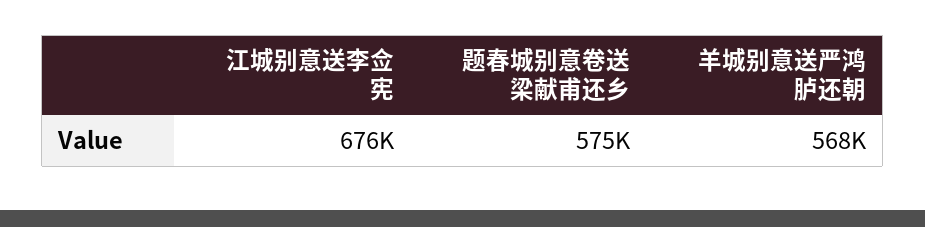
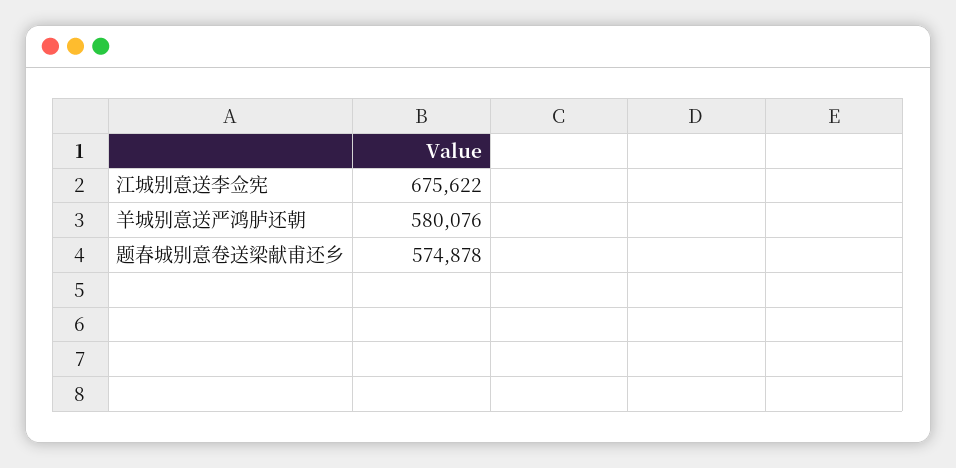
羊城别意送严鸿胪还朝: 568000 -> 580076

